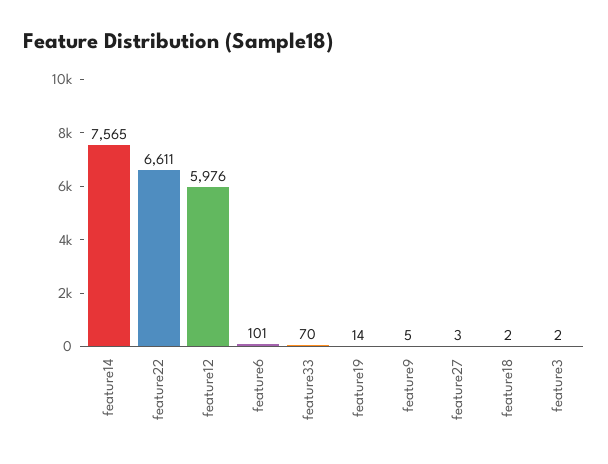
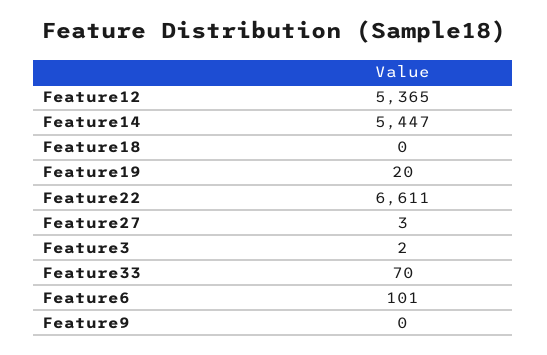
feature14: 7565 -> 5447
feature12: 5976 -> 5365
feature19: 14 -> 20
feature9: 5 -> 0
feature18: 2 -> 0

